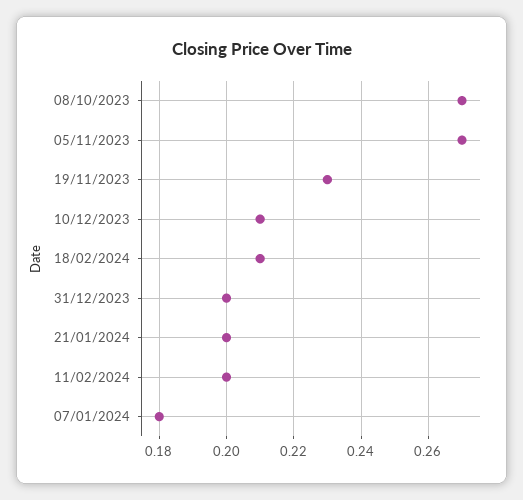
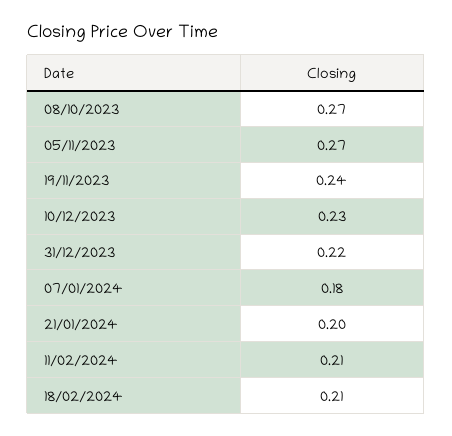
19/11/2023: 0.23 -> 0.24
10/12/2023: 0.21 -> 0.23
31/12/2023: 0.2 -> 0.22
11/02/2024: 0.2 -> 0.21

